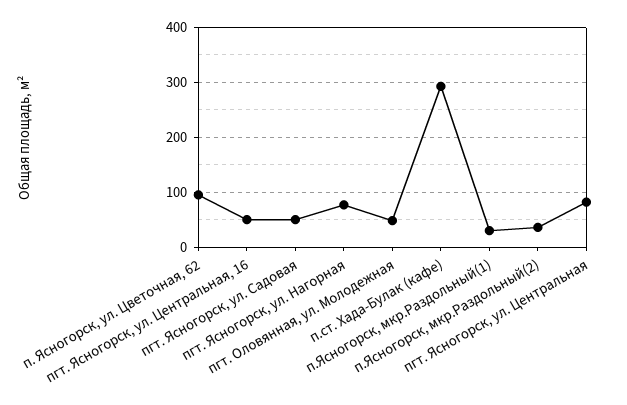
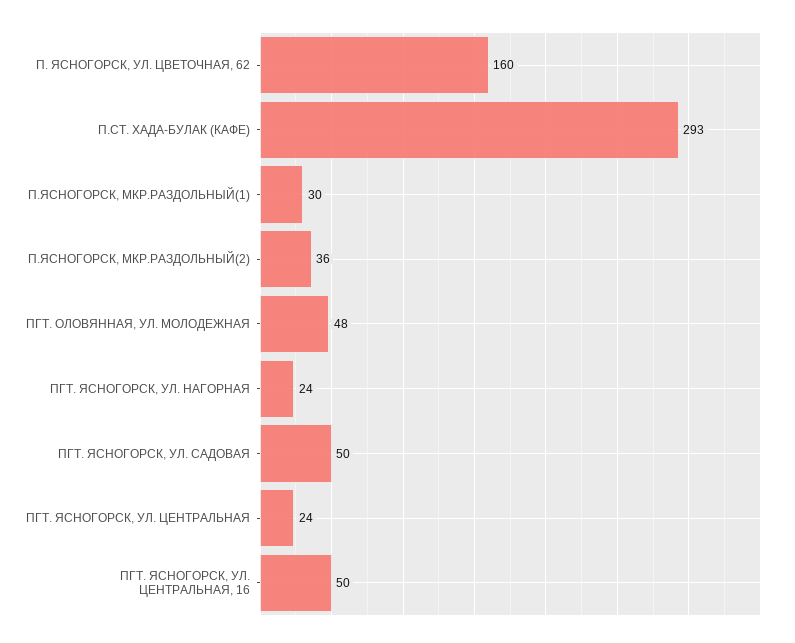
п. Ясногорск, ул. Цветочная, 62: 100 -> 160
пгт. Ясногорск, ул. Нагорная: 80 -> 24
пгт. Ясногорск, ул. Центральная: 80 -> 24

